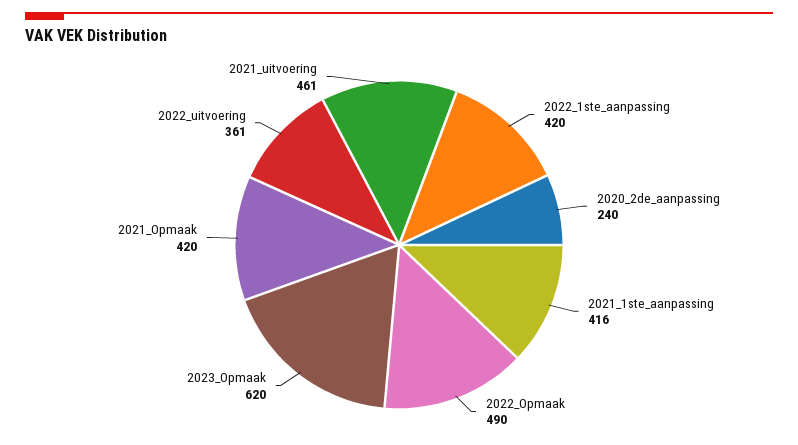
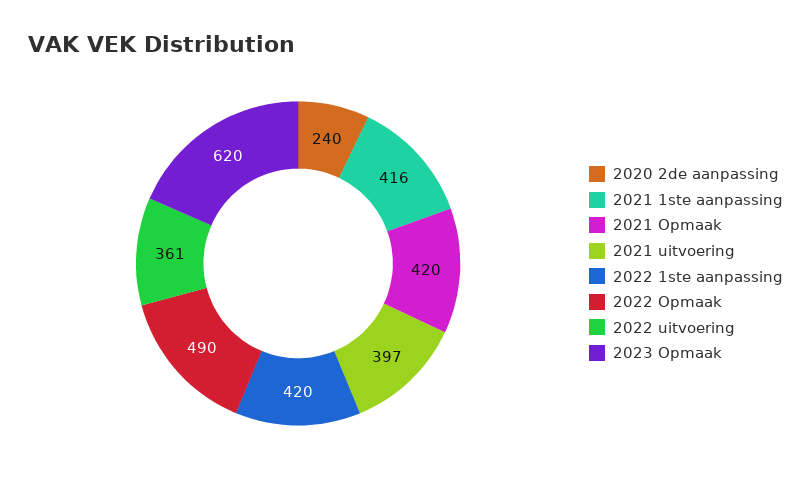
2021_uitvoering: 461 -> 397

